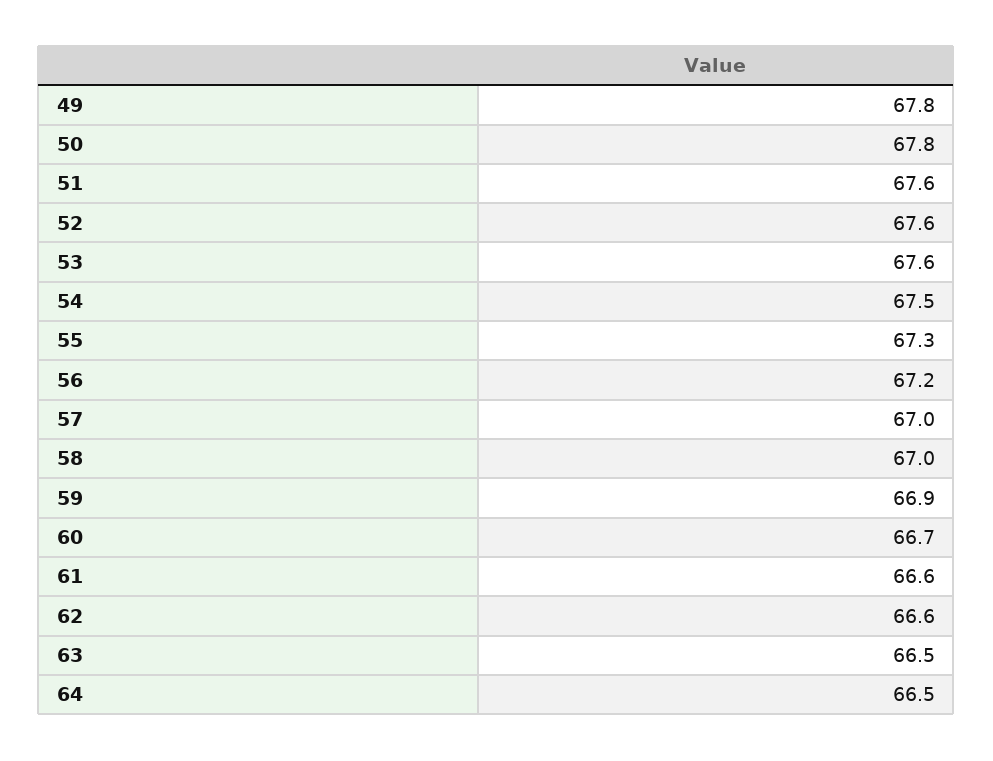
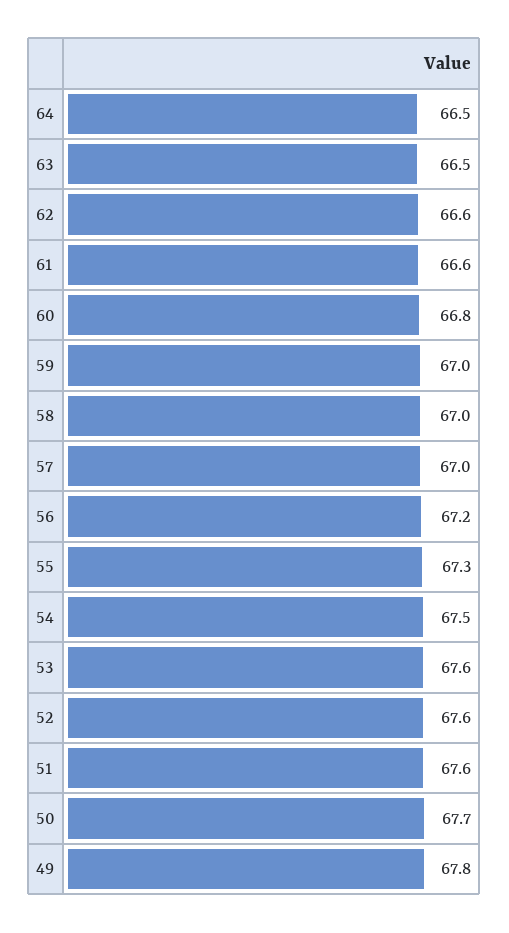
50: 67.8 -> 67.7
59: 66.9 -> 67
60: 66.7 -> 66.8

